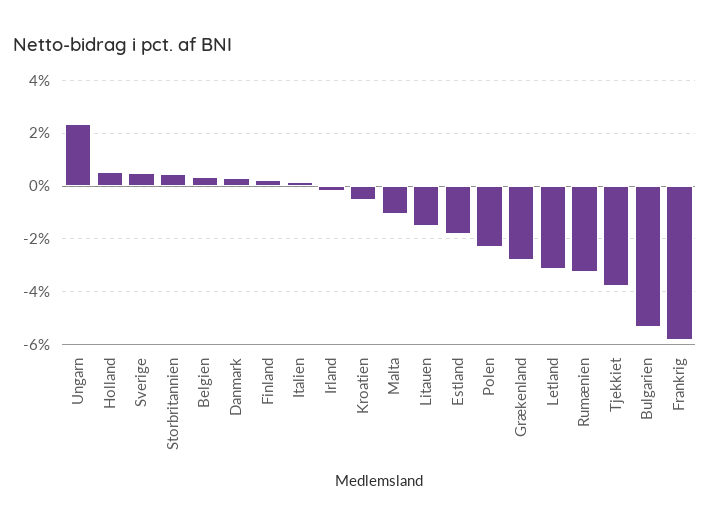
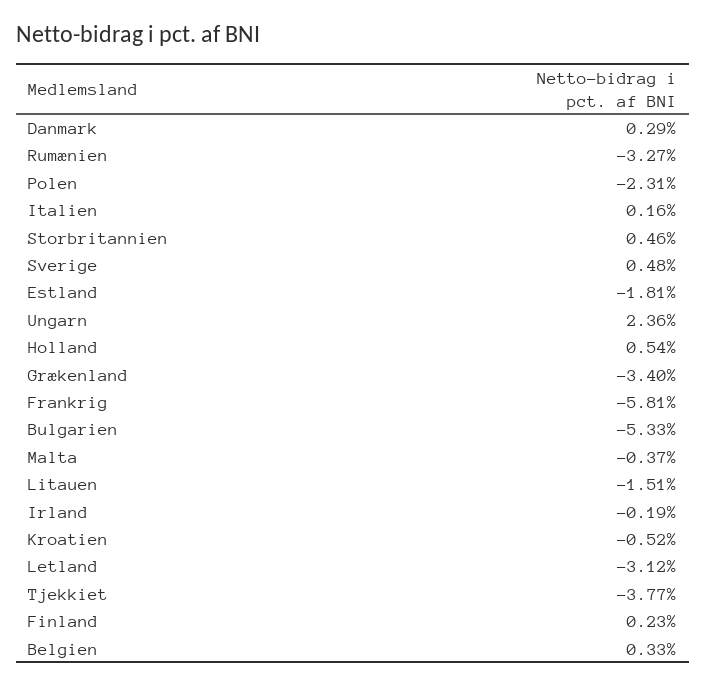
Malta: -1 -> -0.37
Grækenland: -2.75 -> -3.4

